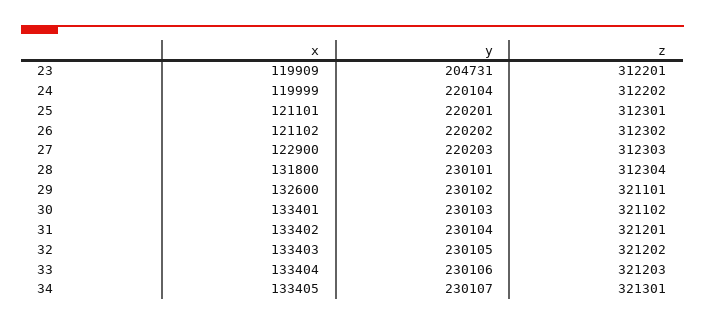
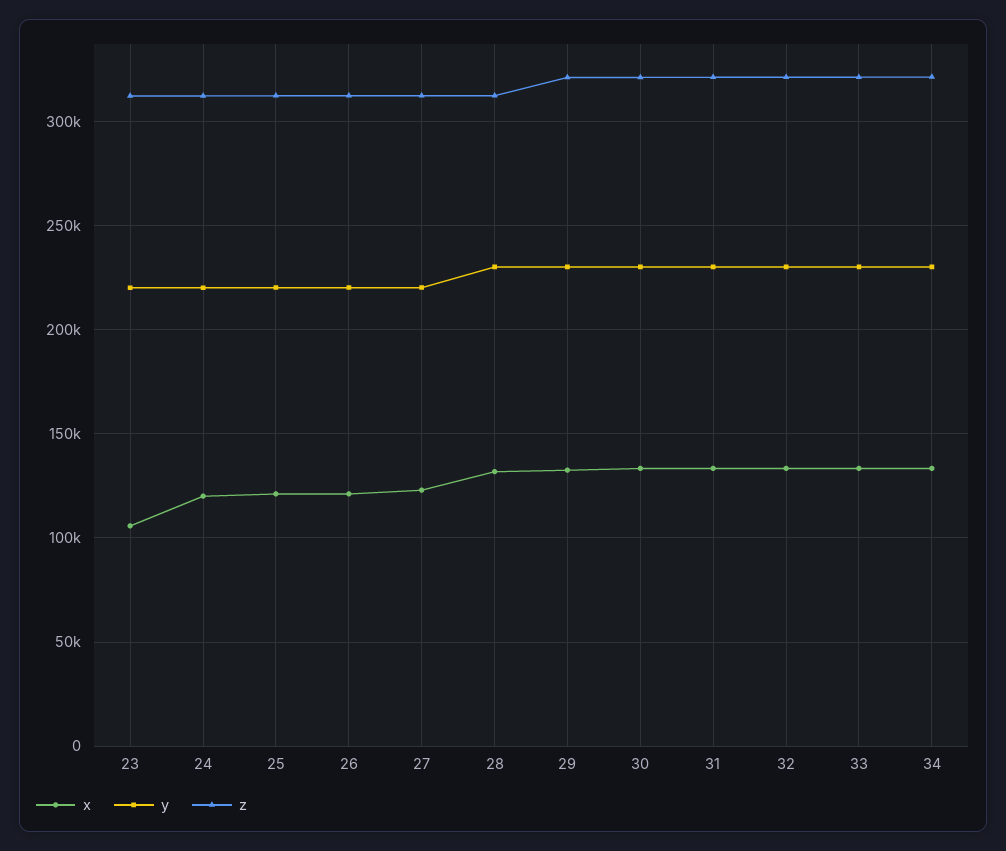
x, 23: 119909 -> 105000
y, 23: 204731 -> 220000

